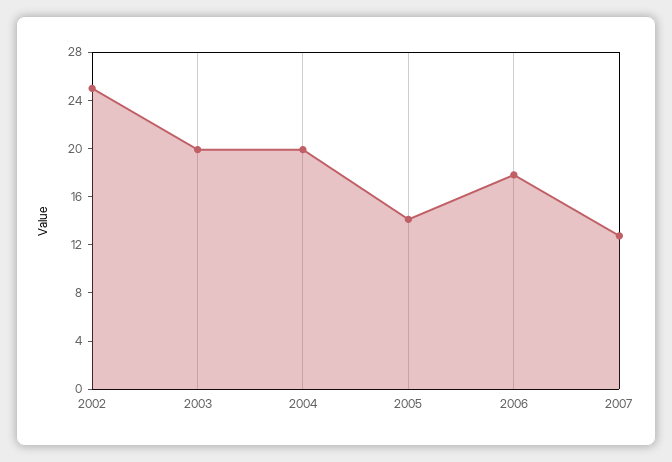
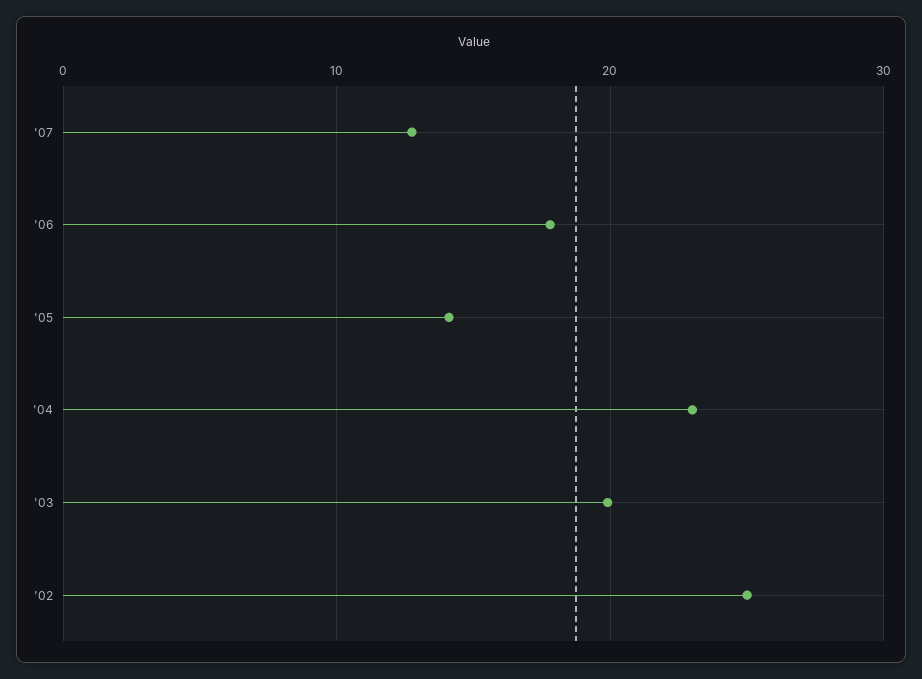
2004: 20 -> 23

